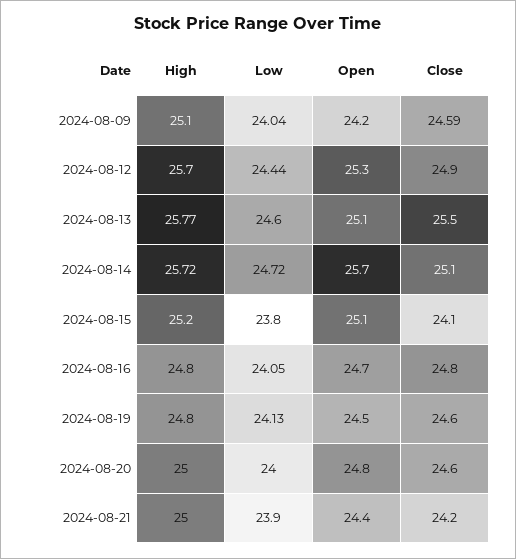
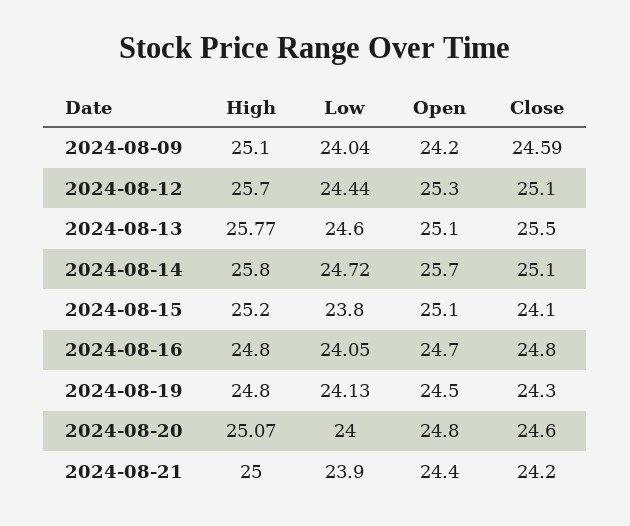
Close, 2024-08-12: 24.9 -> 25.1
High, 2024-08-14: 25.72 -> 25.8
Close, 2024-08-19: 24.6 -> 24.3
High, 2024-08-20: 25 -> 25.07

